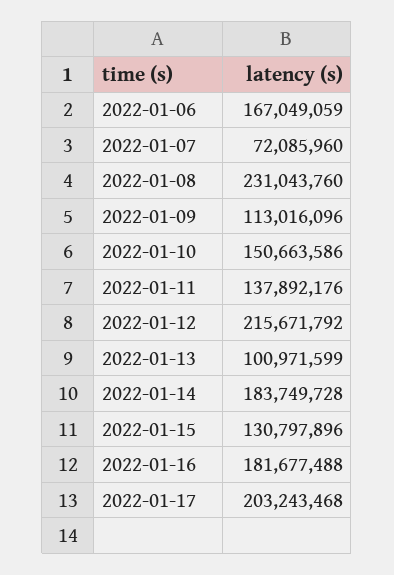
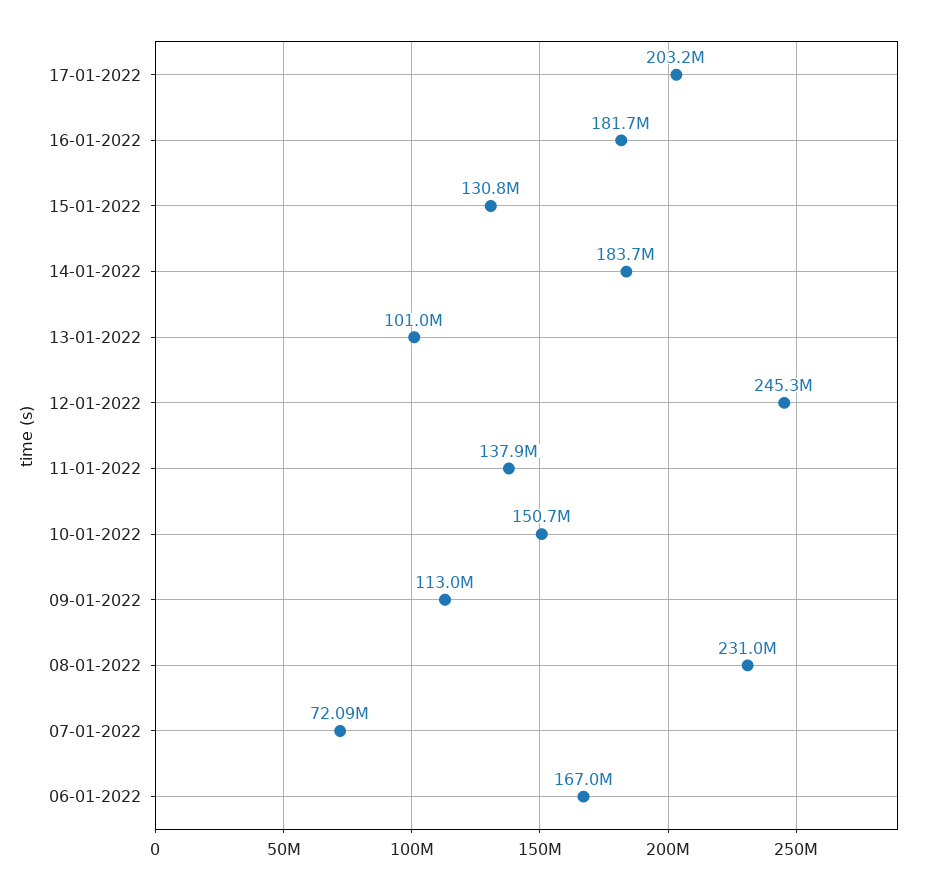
2022-01-12: 215671792 -> 245300000

